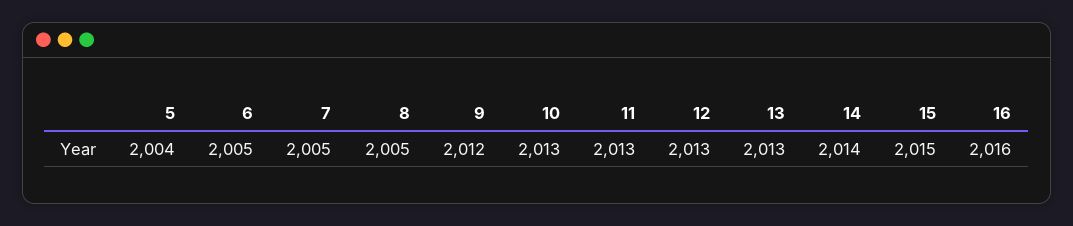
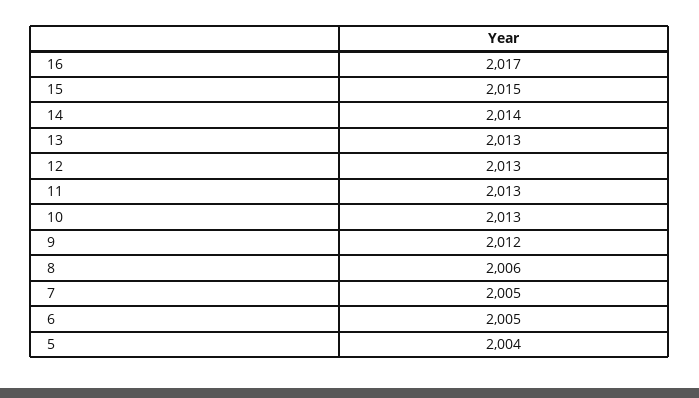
8: 2005 -> 2006
16: 2016 -> 2017

